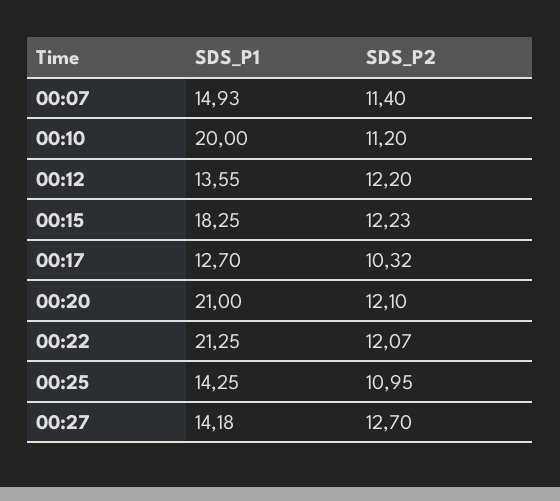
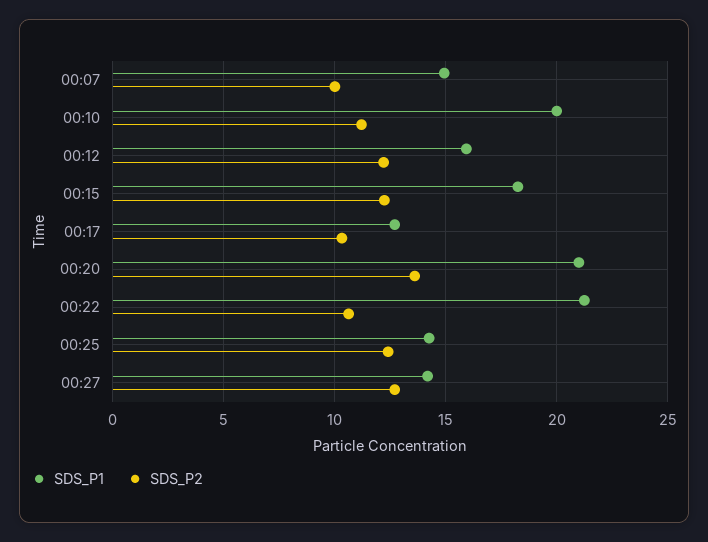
SDS_P2, 00:07: 11.4 -> 10
SDS_P1, 00:12: 13.55 -> 16
SDS_P2, 00:20: 12.1 -> 13.5
SDS_P2, 00:22: 12.07 -> 10.5
SDS_P2, 00:25: 10.95 -> 12.5

